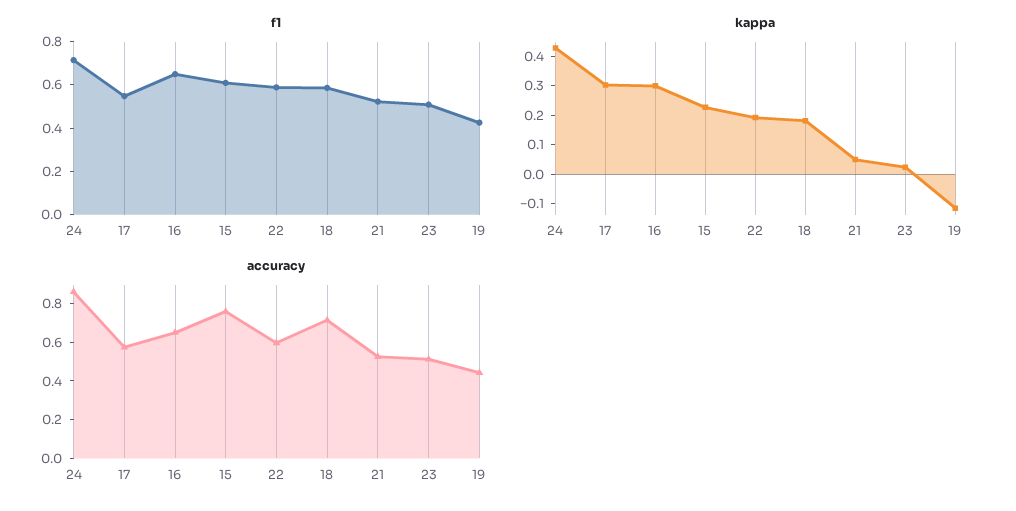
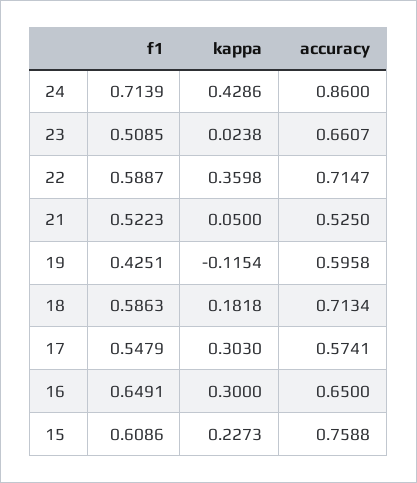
kappa, 22: 0.2 -> 0.3598
accuracy, 22: 0.6 -> 0.7147
accuracy, 23: 0.5 -> 0.6607
accuracy, 19: 0.45 -> 0.5958

